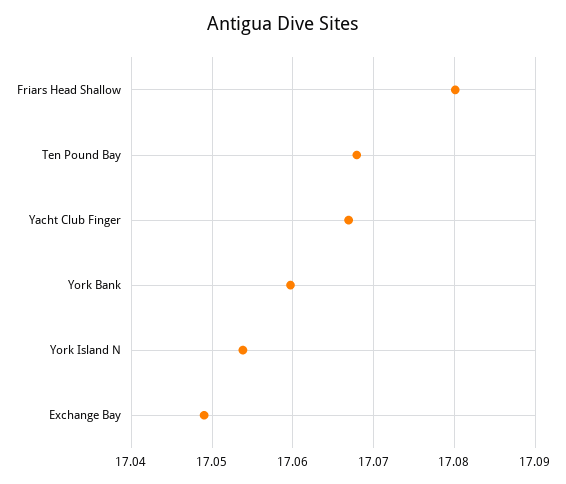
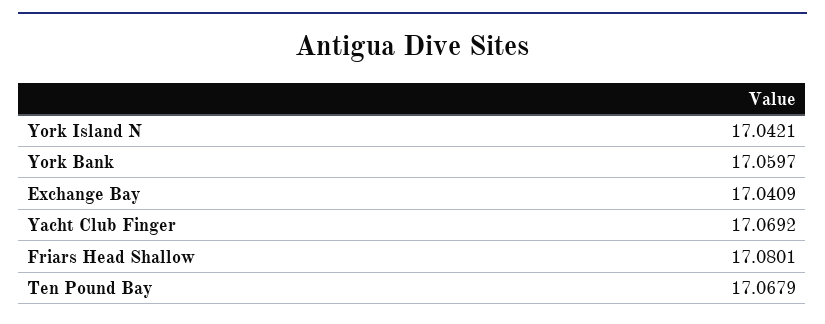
Yacht Club Finger: 17.067 -> 17.0692
York Island N: 17.054 -> 17.0421
Exchange Bay: 17.049 -> 17.0409

